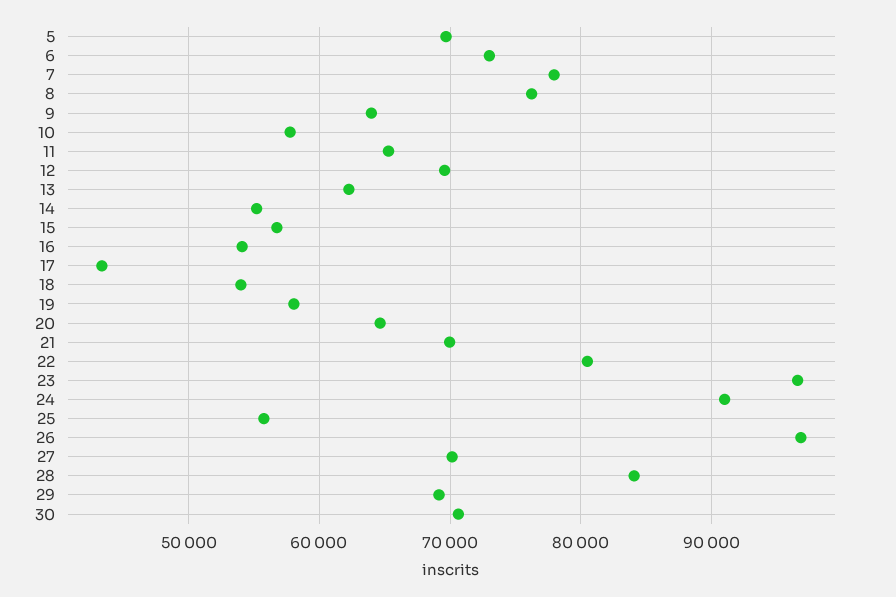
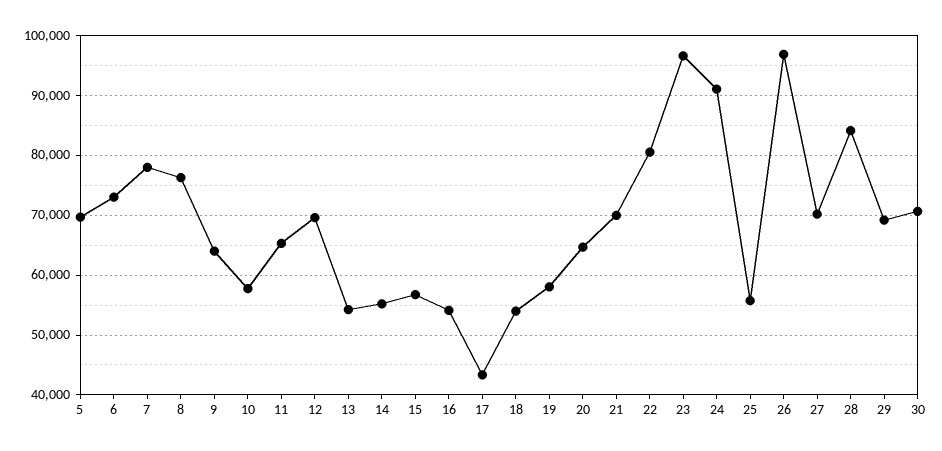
13: 62000 -> 54000

